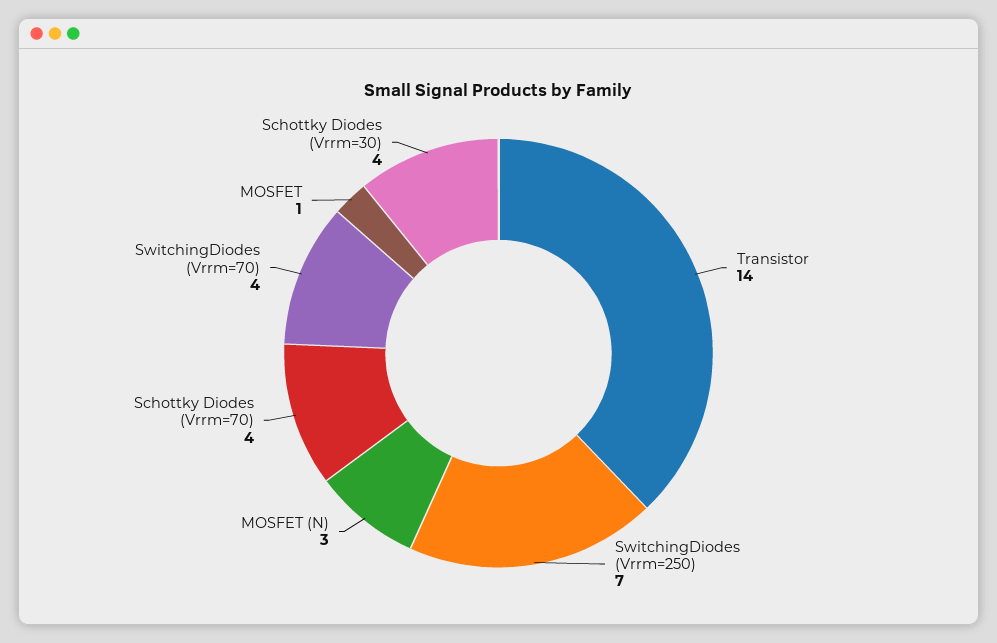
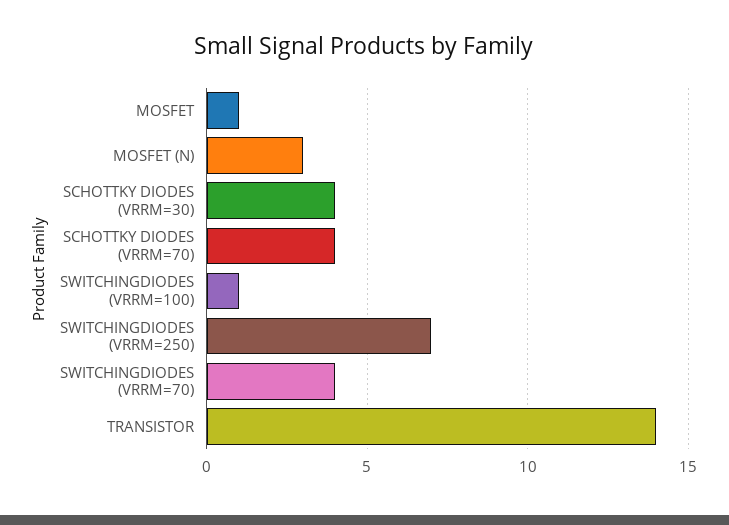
SWITCHINGDIODES (VRRM=100): none -> 1

